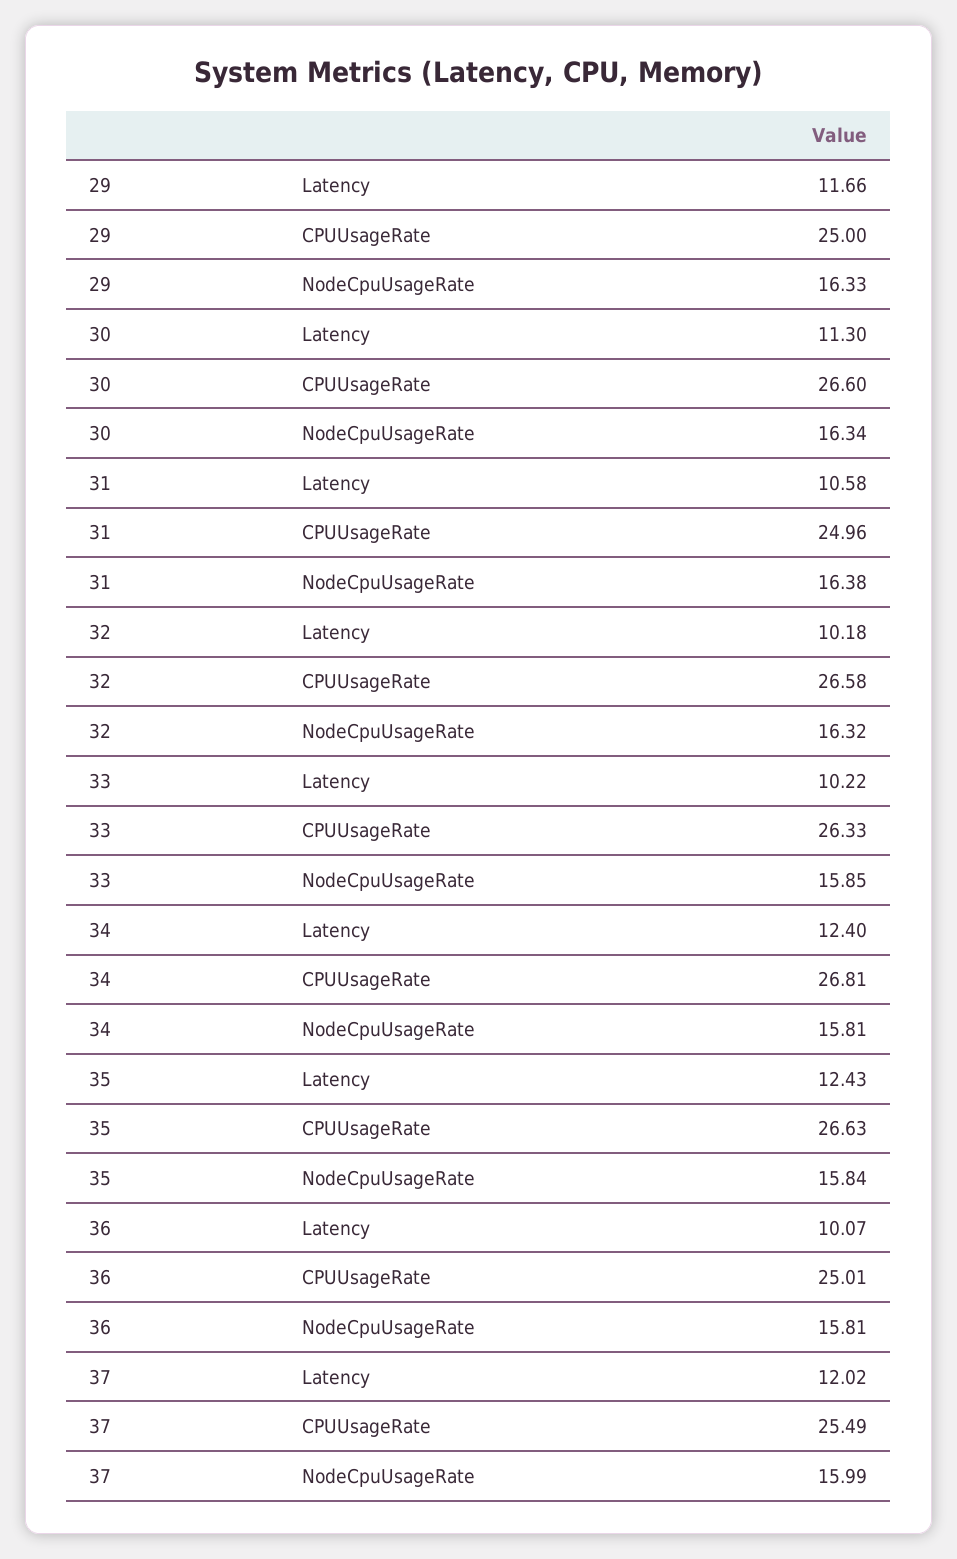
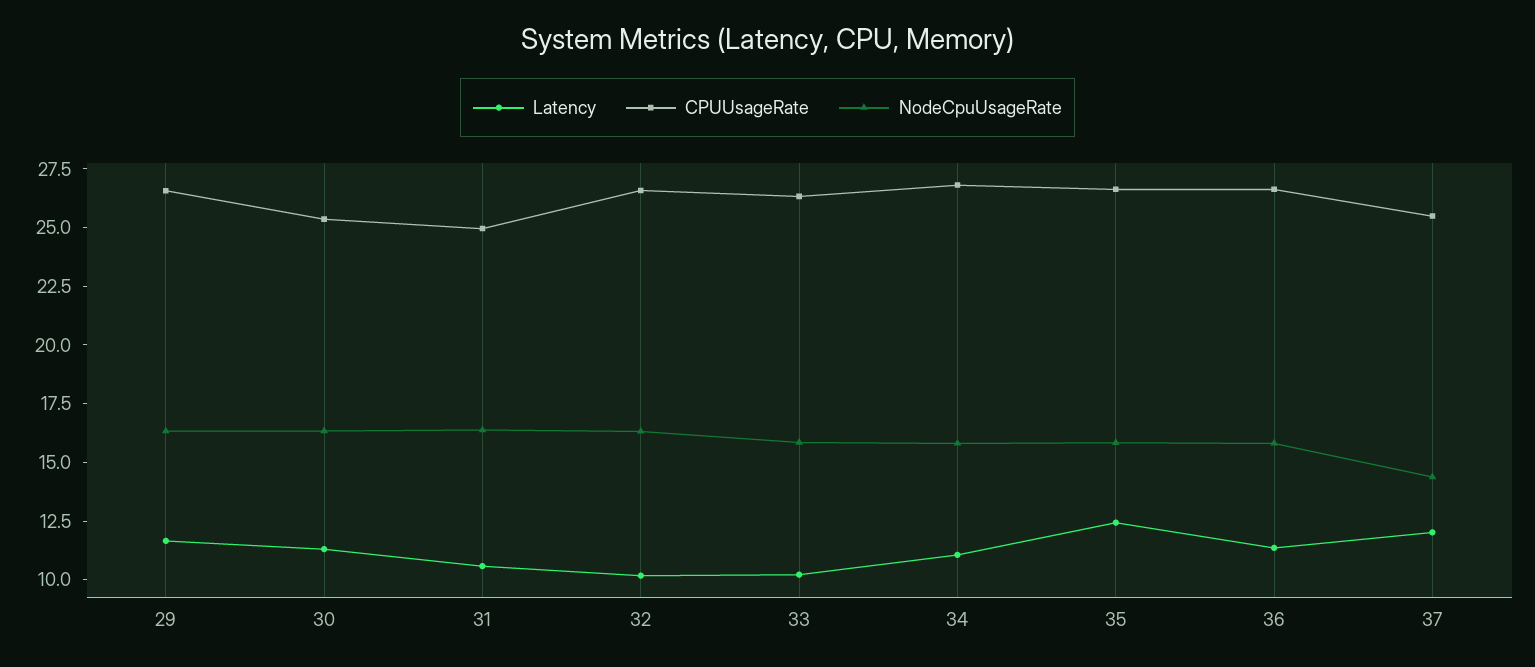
CPUUsageRate, 29: 25 -> 26.5
CPUUsageRate, 30: 26.6 -> 25.5
Latency, 34: 12.4 -> 11
Latency, 36: 10.07 -> 11.5
CPUUsageRate, 36: 25.01 -> 26.5
NodeCpuUsageRate, 37: 15.99 -> 14.5

